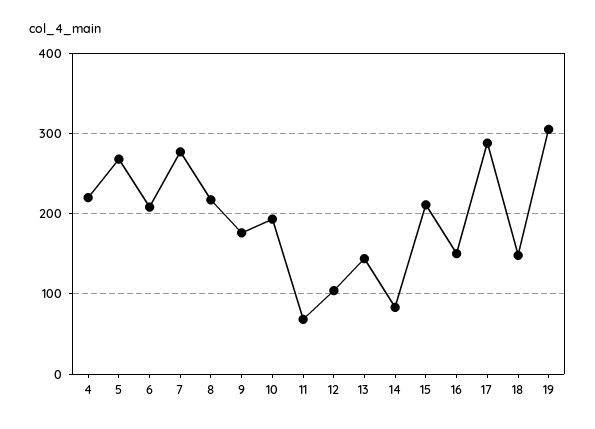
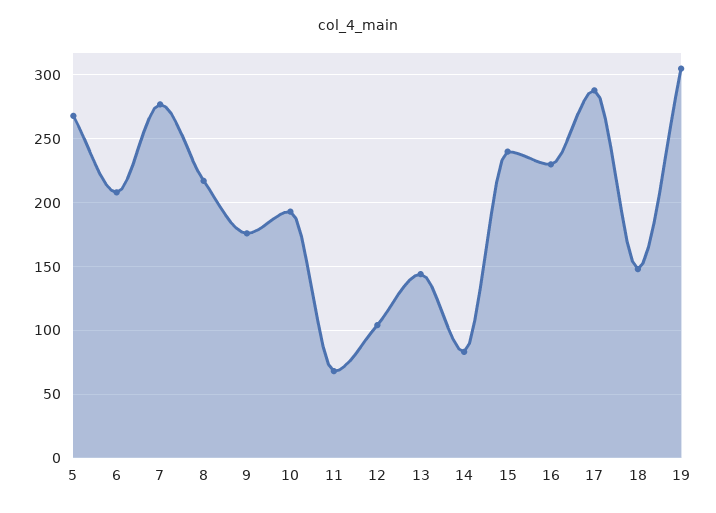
4: 220 -> none
15: 210 -> 240
16: 150 -> 230

